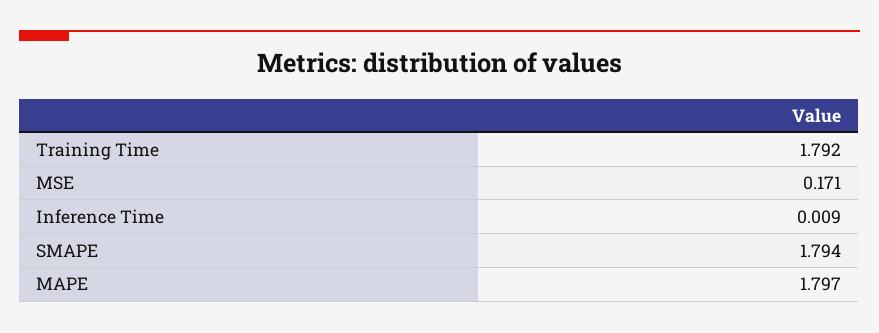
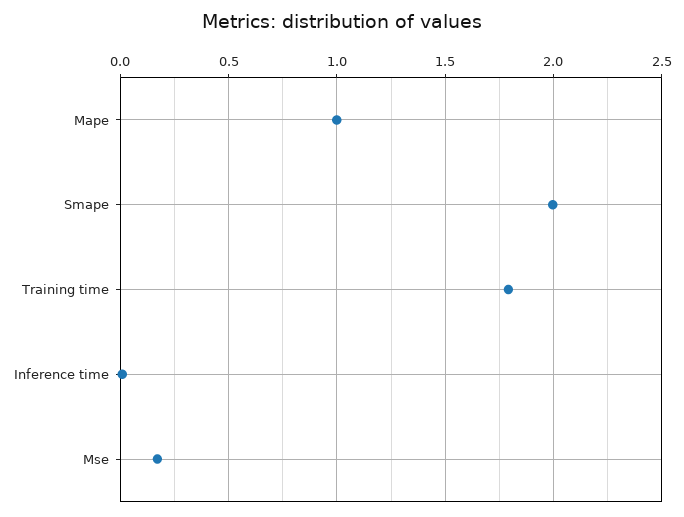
SMAPE: 1.794 -> 2
MAPE: 1.797 -> 1

